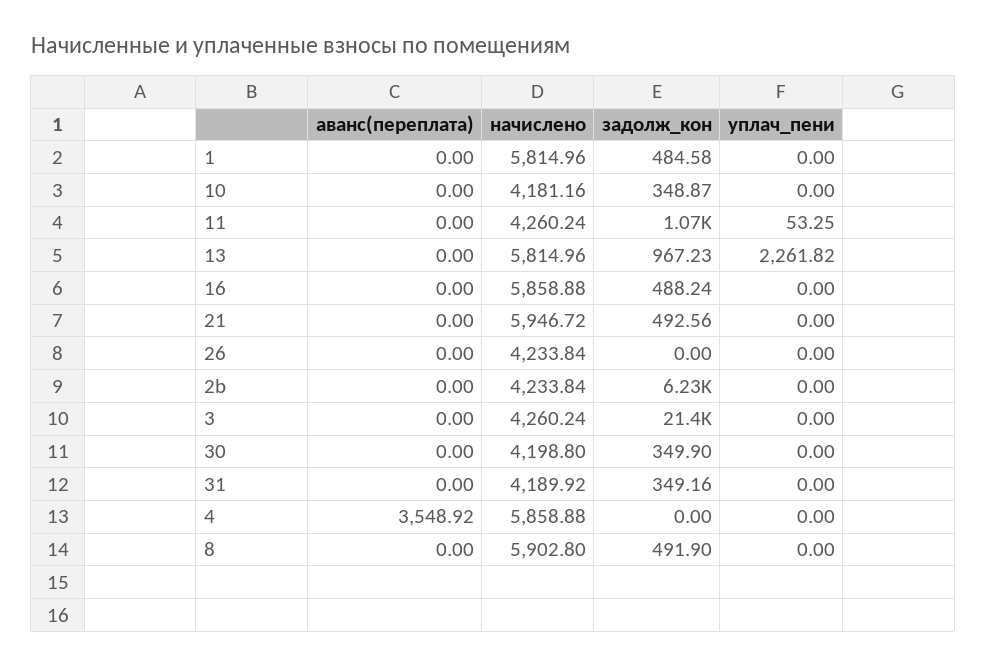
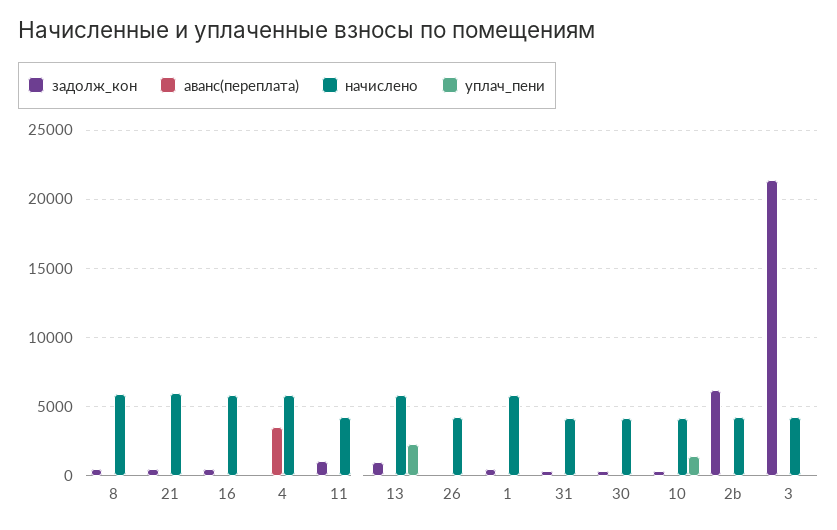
уплач_пени, 10: 0 -> 1500

